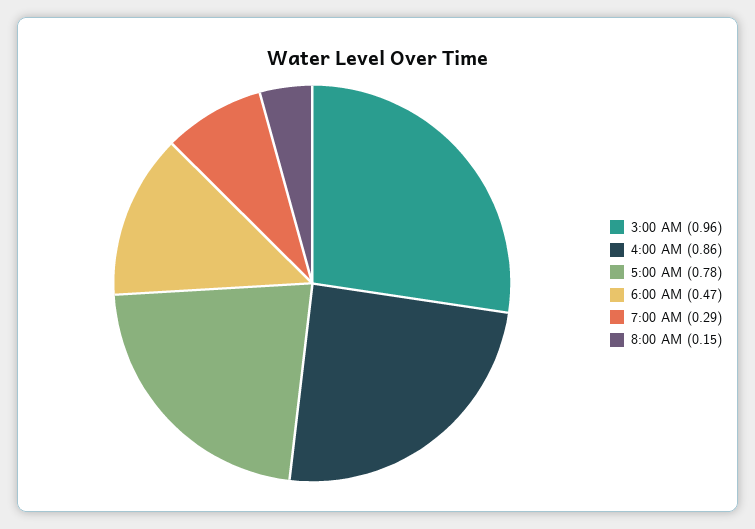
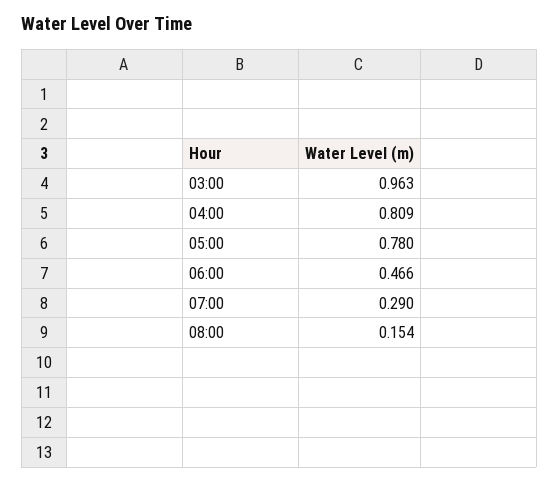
4:00 AM: 0.86 -> 0.809

